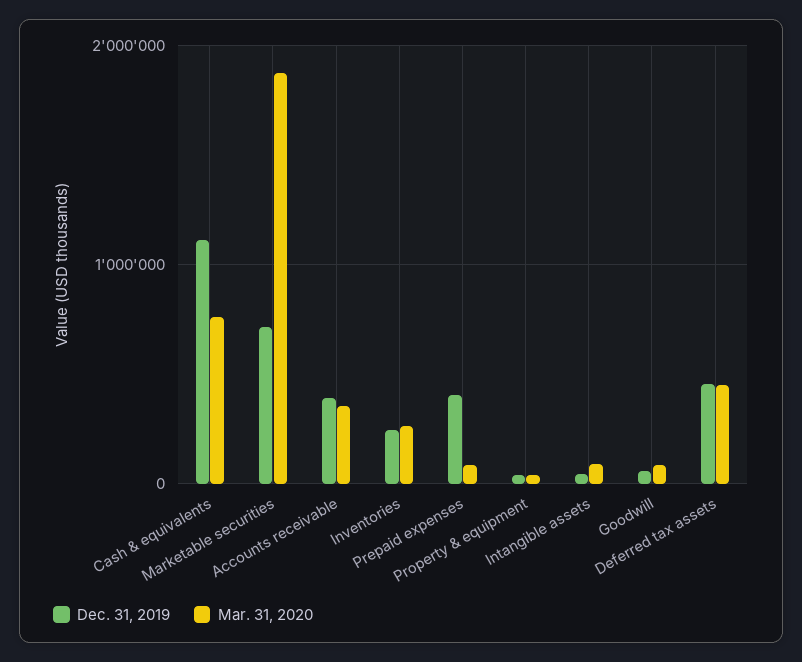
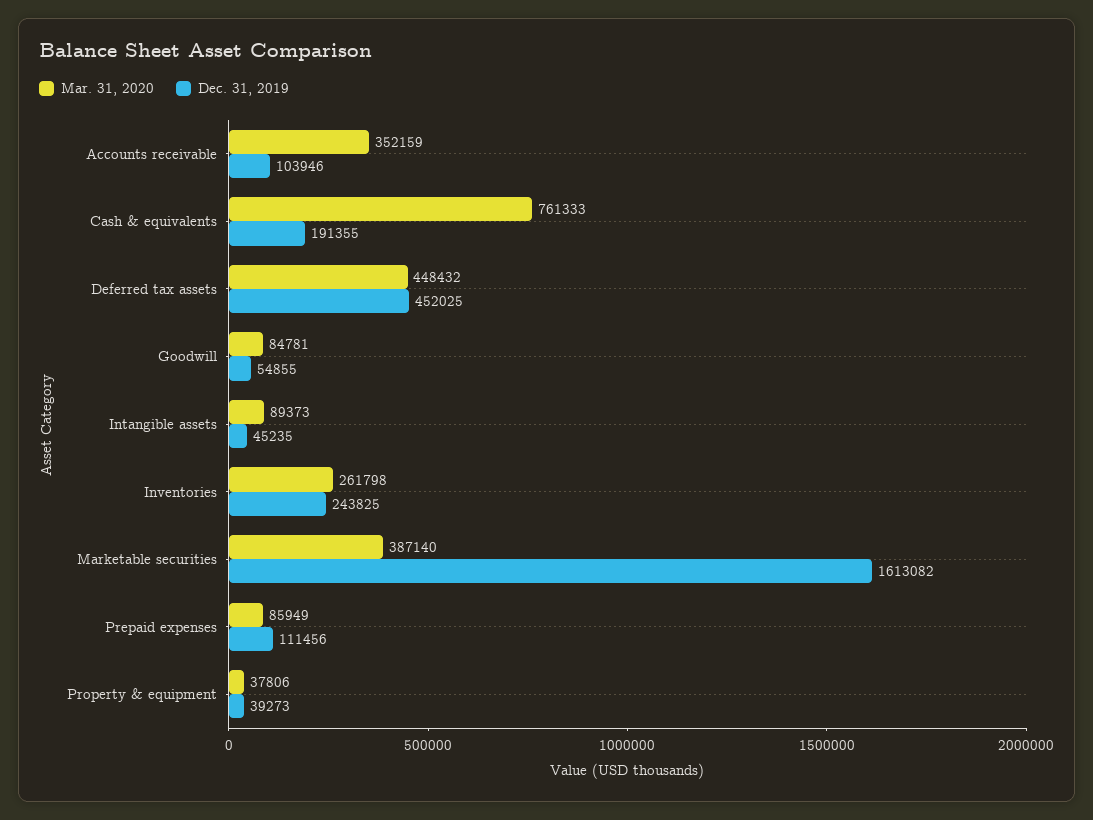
Dec. 31, 2019, Cash & equivalents: 1100000 -> 191355
Dec. 31, 2019, Marketable securities: 700000 -> 1613082
Mar. 31, 2020, Marketable securities: 1900000 -> 387140
Dec. 31, 2019, Accounts receivable: 400000 -> 103946
Dec. 31, 2019, Prepaid expenses: 400000 -> 111456

